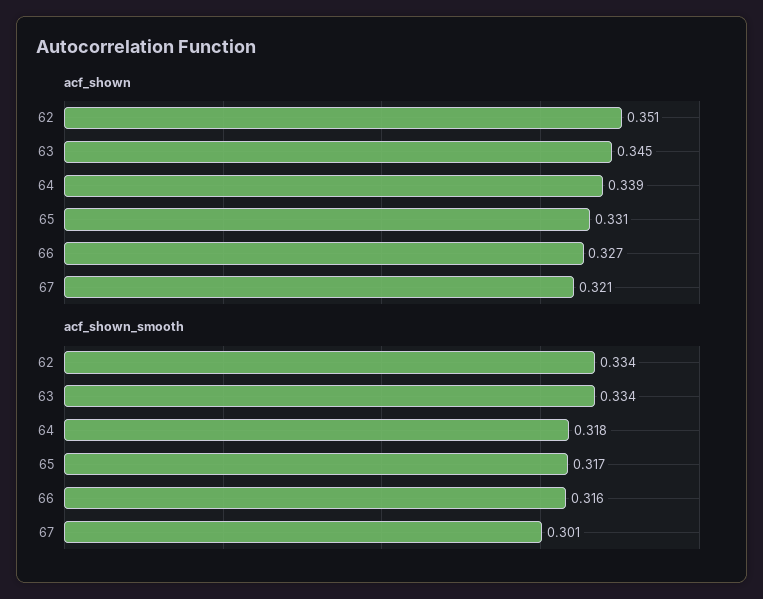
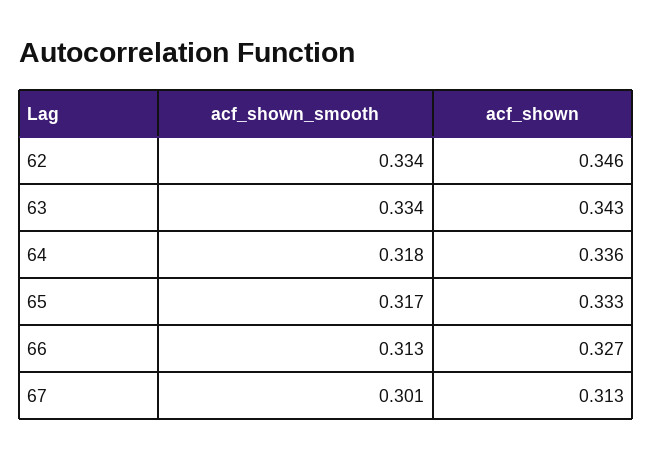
acf_shown, 62: 0.351 -> 0.346
acf_shown, 63: 0.345 -> 0.343
acf_shown, 64: 0.339 -> 0.336
acf_shown, 65: 0.331 -> 0.333
acf_shown, 67: 0.321 -> 0.313
acf_shown_smooth, 66: 0.316 -> 0.313

